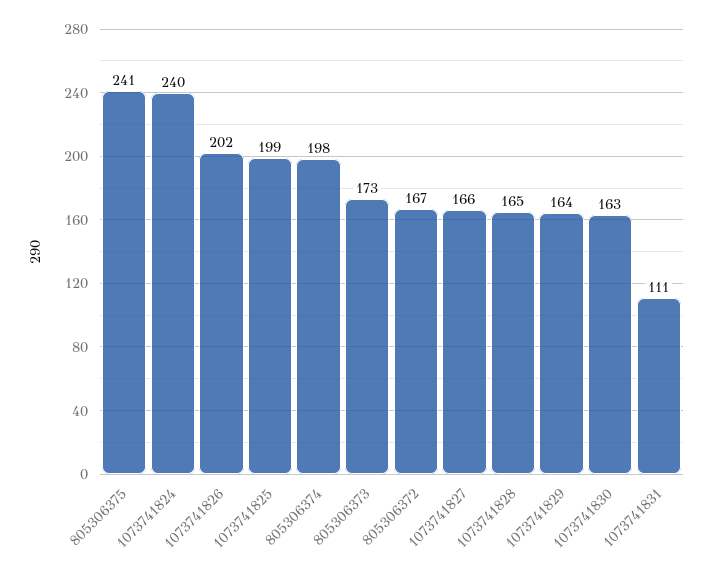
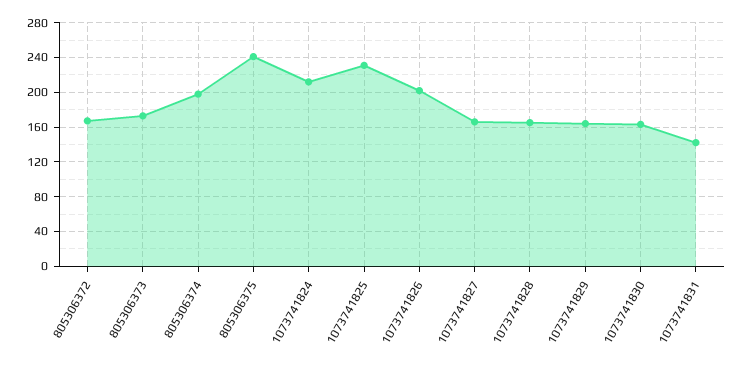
1073741824: 240 -> 210
1073741825: 199 -> 230
1073741831: 111 -> 140

